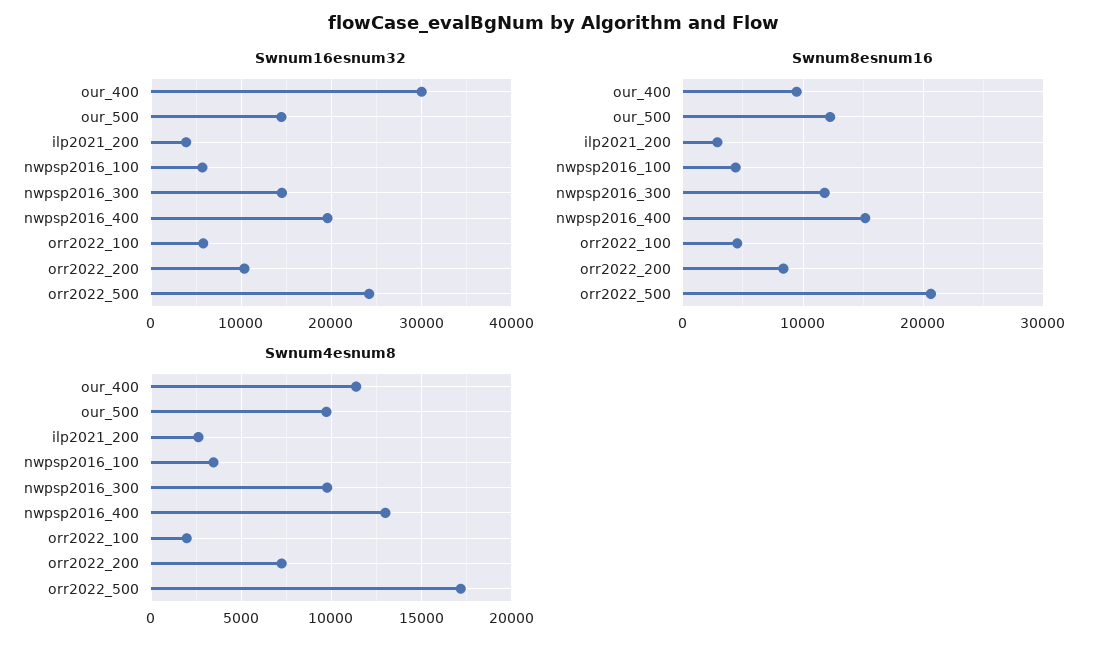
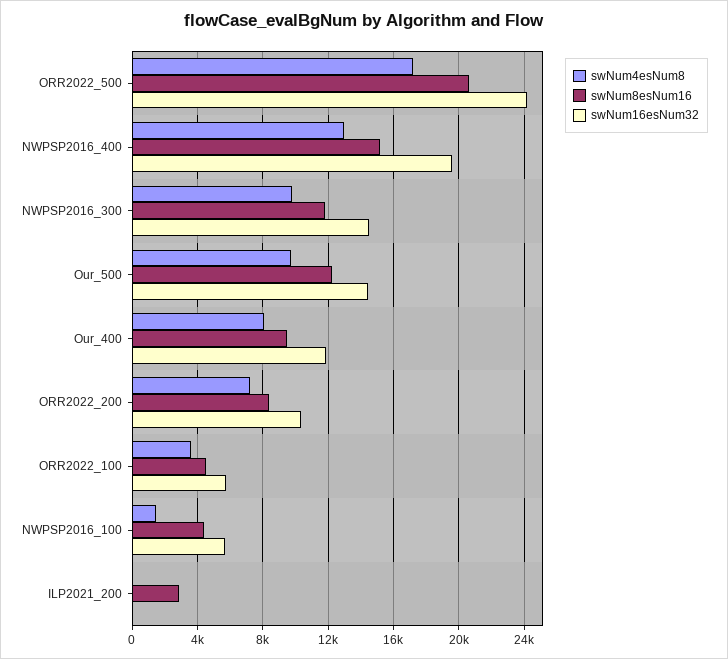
Swnum16esnum32, our_400: 30000 -> 12000
Swnum16esnum32, ilp2021_200: 4000 -> 0
Swnum4esnum8, our_400: 11500 -> 8000
Swnum4esnum8, ilp2021_200: 2500 -> 0
Swnum4esnum8, nwpsp2016_100: 3500 -> 1500
Swnum4esnum8, orr2022_100: 2000 -> 3500

